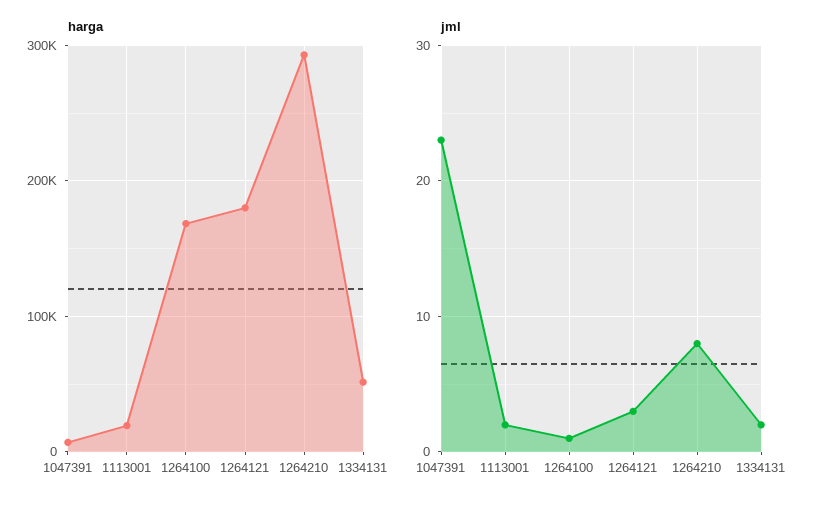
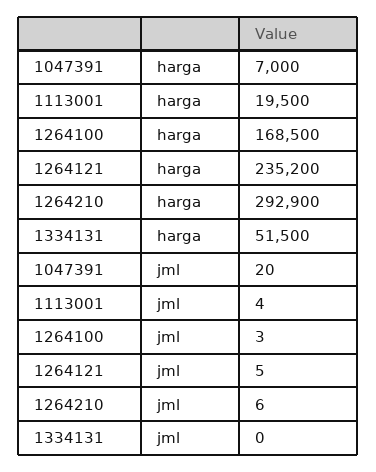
harga, 1264121: 180000 -> 235200
jml, 1047391: 23 -> 20
jml, 1113001: 2 -> 4
jml, 1264100: 1 -> 3
jml, 1264121: 3 -> 5
jml, 1264210: 8 -> 6
jml, 1334131: 2 -> 0

